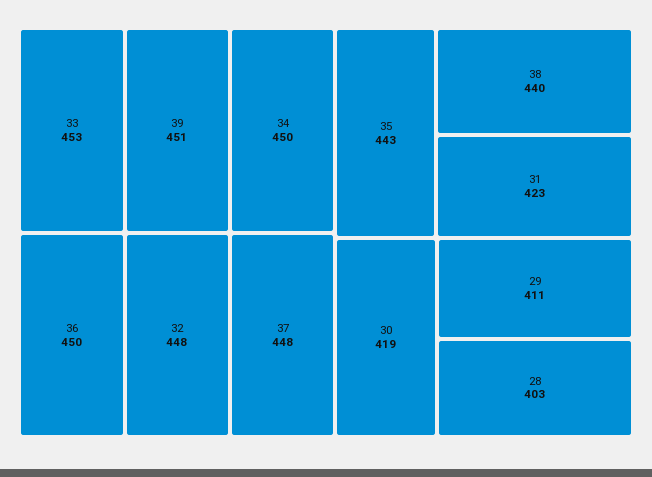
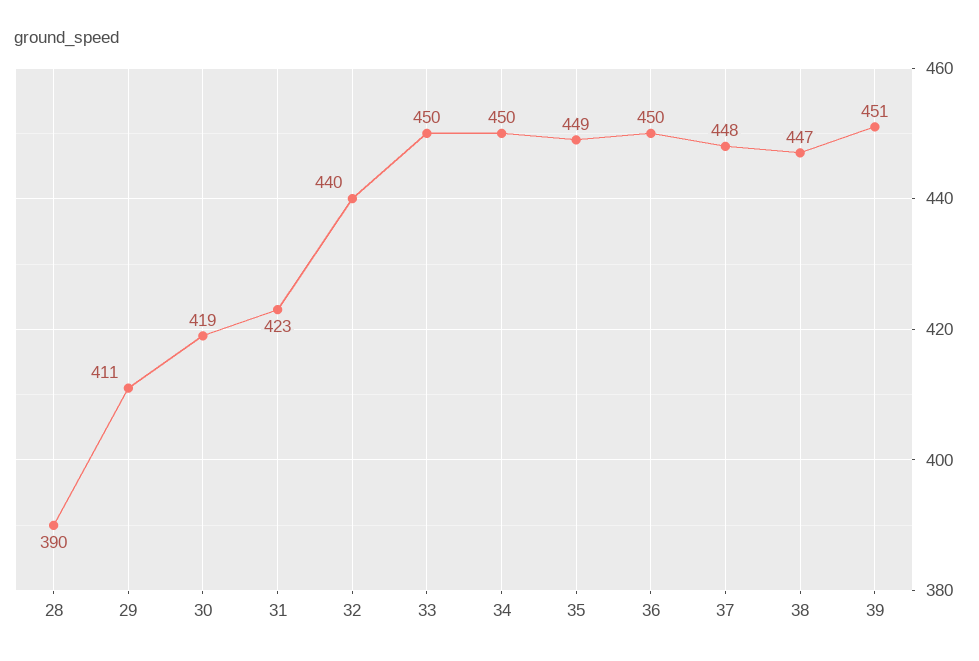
33: 453 -> 450
32: 448 -> 440
35: 443 -> 449
38: 440 -> 447
28: 403 -> 390

